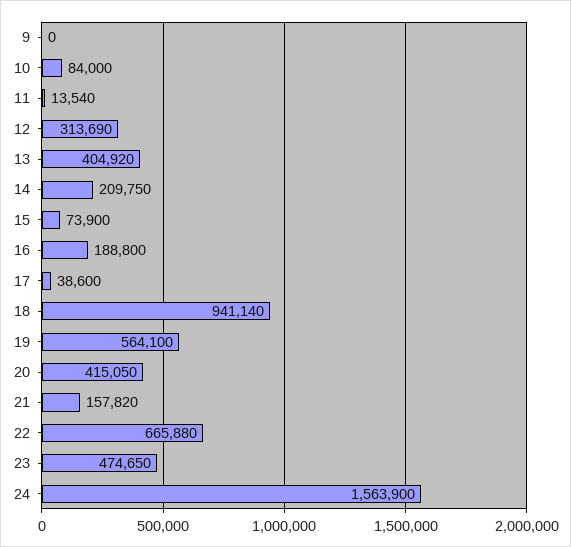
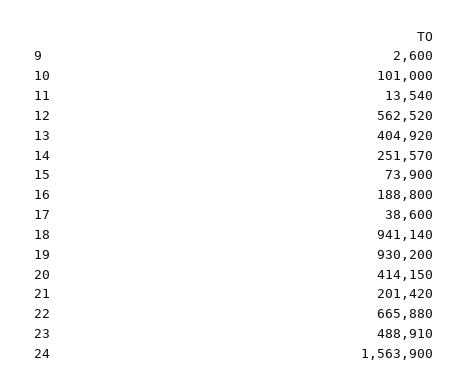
9: 0 -> 2600
10: 84000 -> 101000
12: 313690 -> 562520
14: 209750 -> 251570
19: 564100 -> 930200
20: 415050 -> 414150
21: 157820 -> 201420
23: 474650 -> 488910

